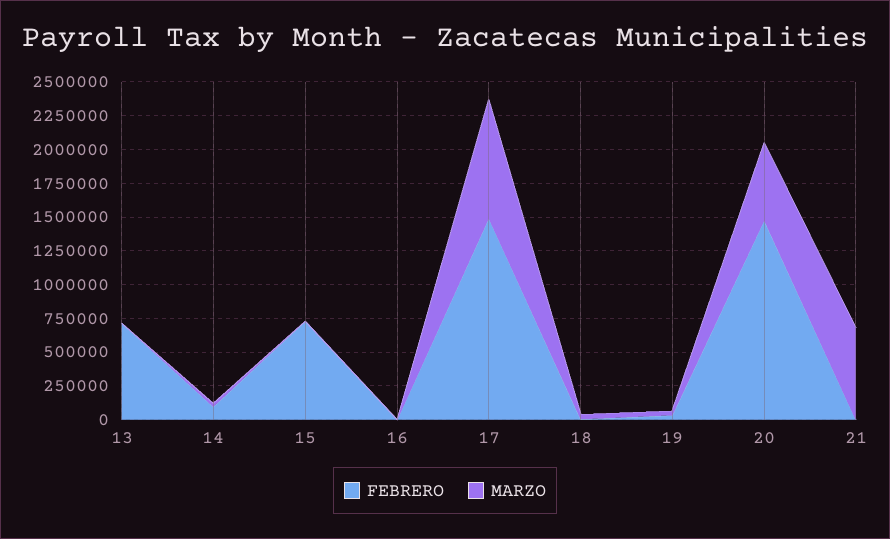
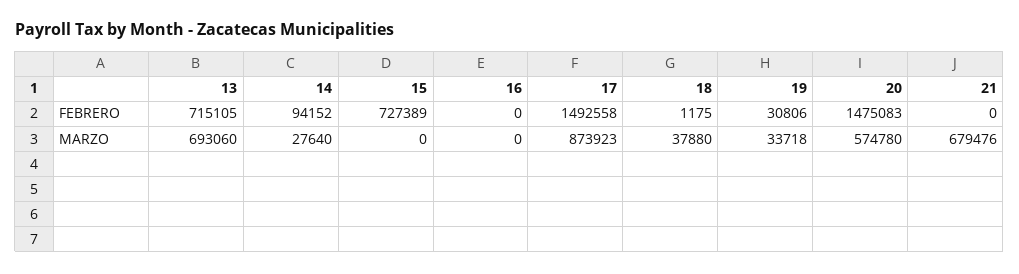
MARZO, 13: 0 -> 693060

